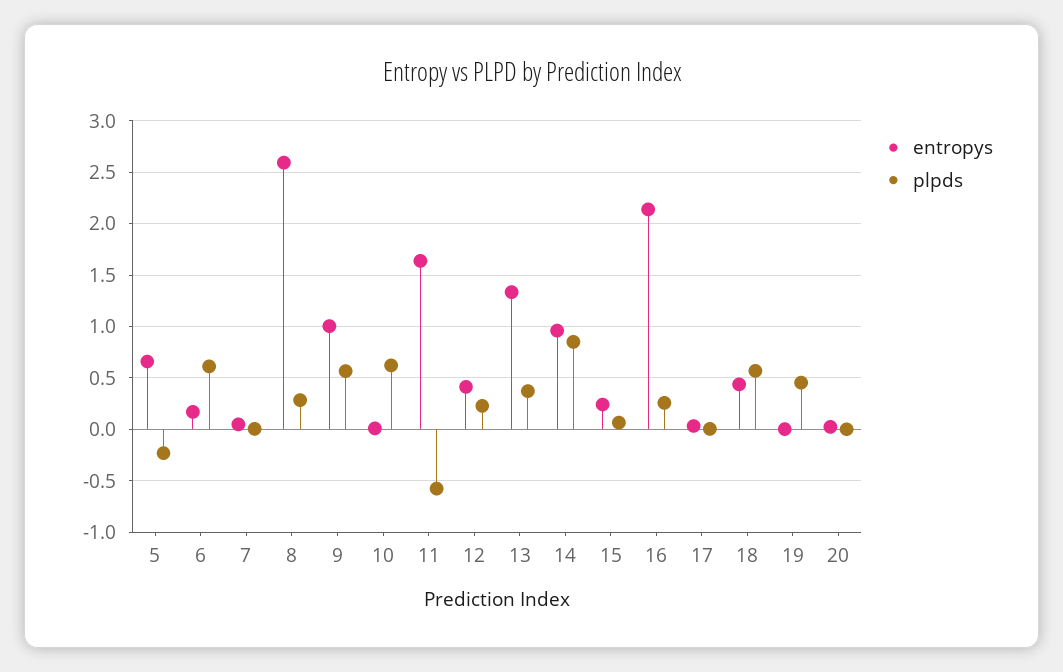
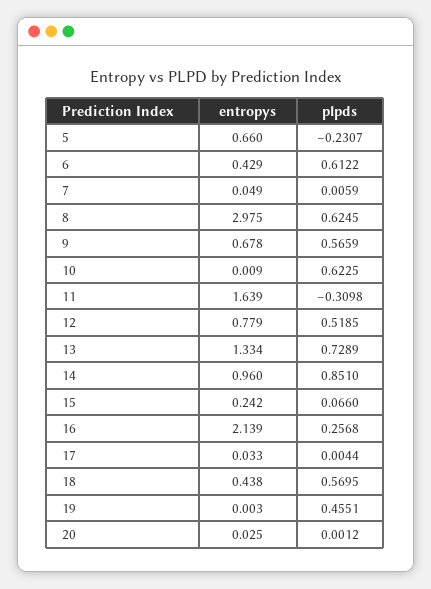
entropys, 6: 0.2 -> 0.429
entropys, 8: 2.6 -> 2.975
plpds, 8: 0.3 -> 0.6245
entropys, 9: 1 -> 0.678
plpds, 11: -0.6 -> -0.3098
entropys, 12: 0.4 -> 0.779
plpds, 12: 0.2 -> 0.5185
plpds, 13: 0.4 -> 0.7289

